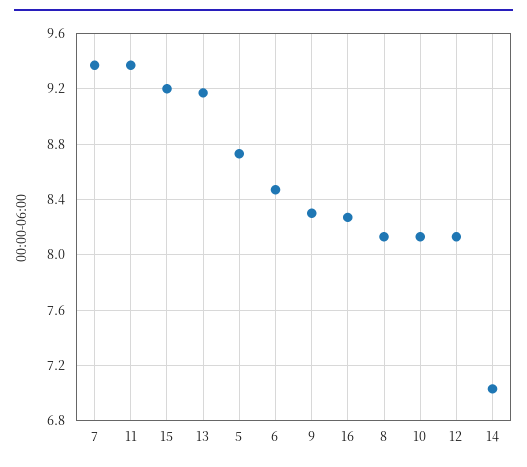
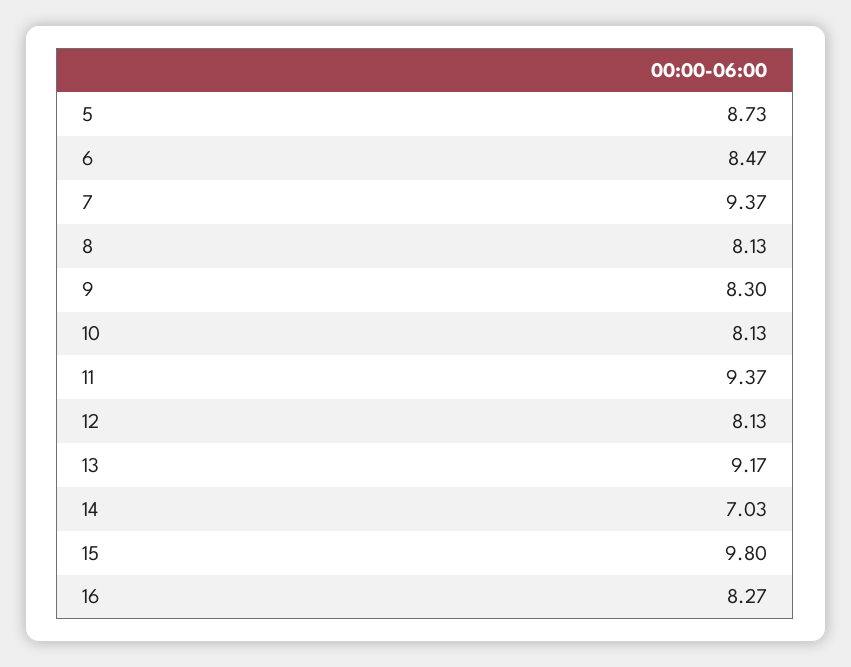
15: 9.2 -> 9.8

